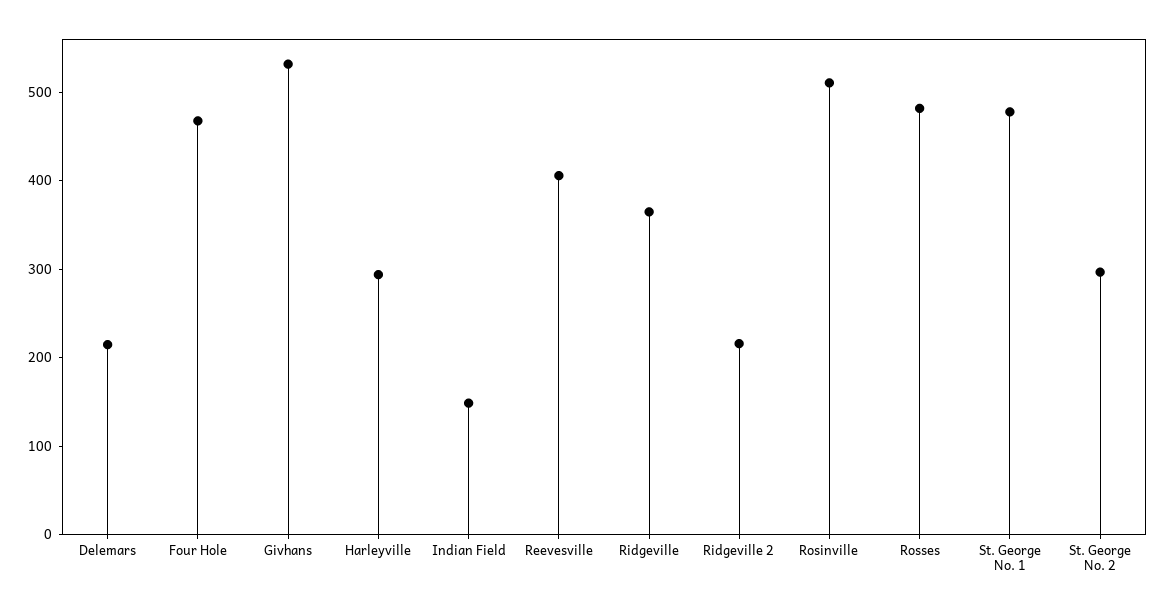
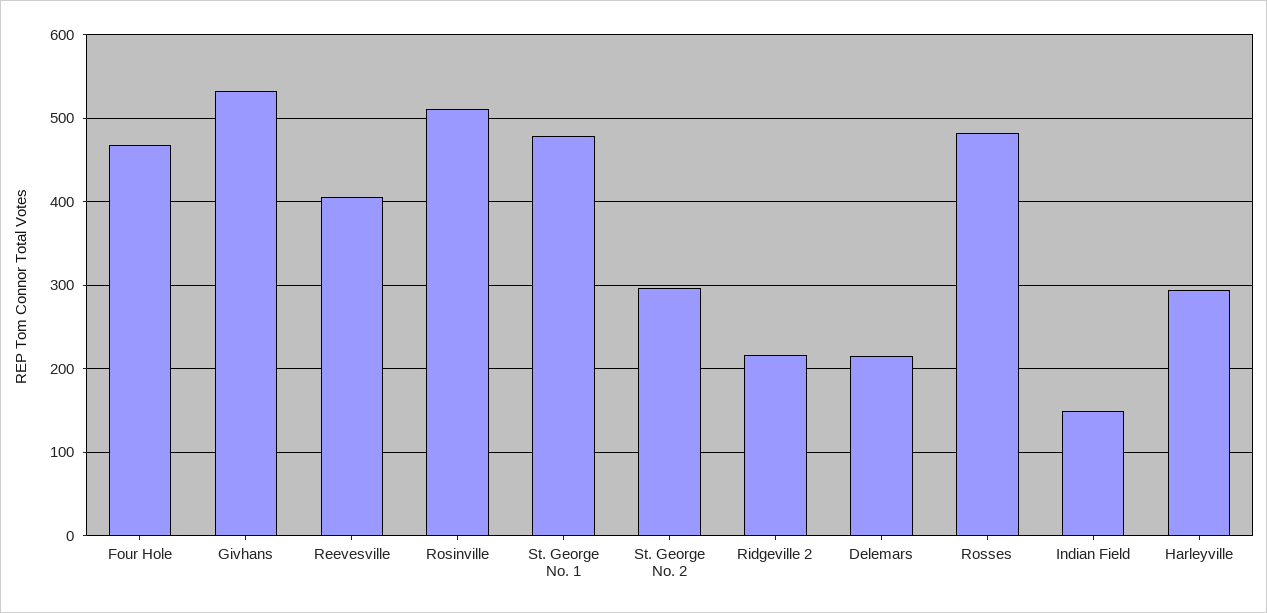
Ridgeville: 360 -> none

